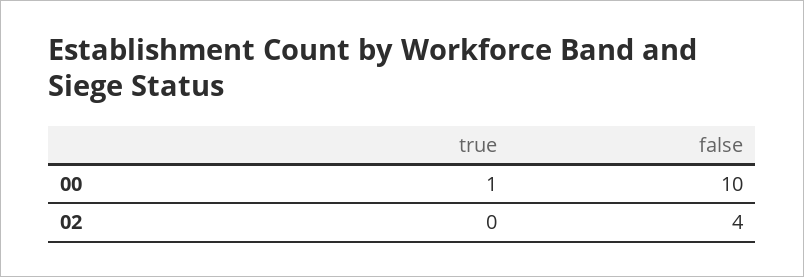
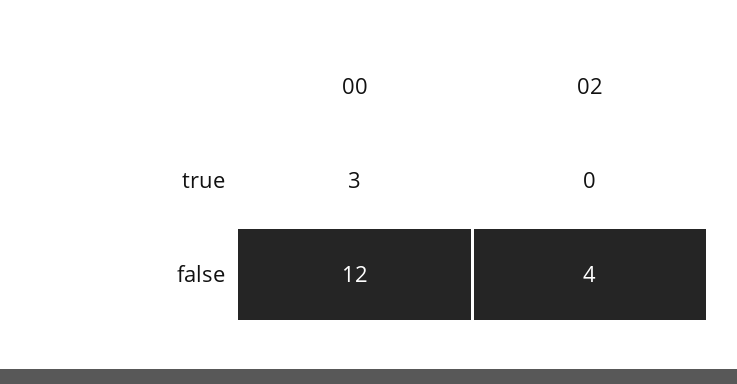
true, 00: 1 -> 3
false, 00: 10 -> 12

